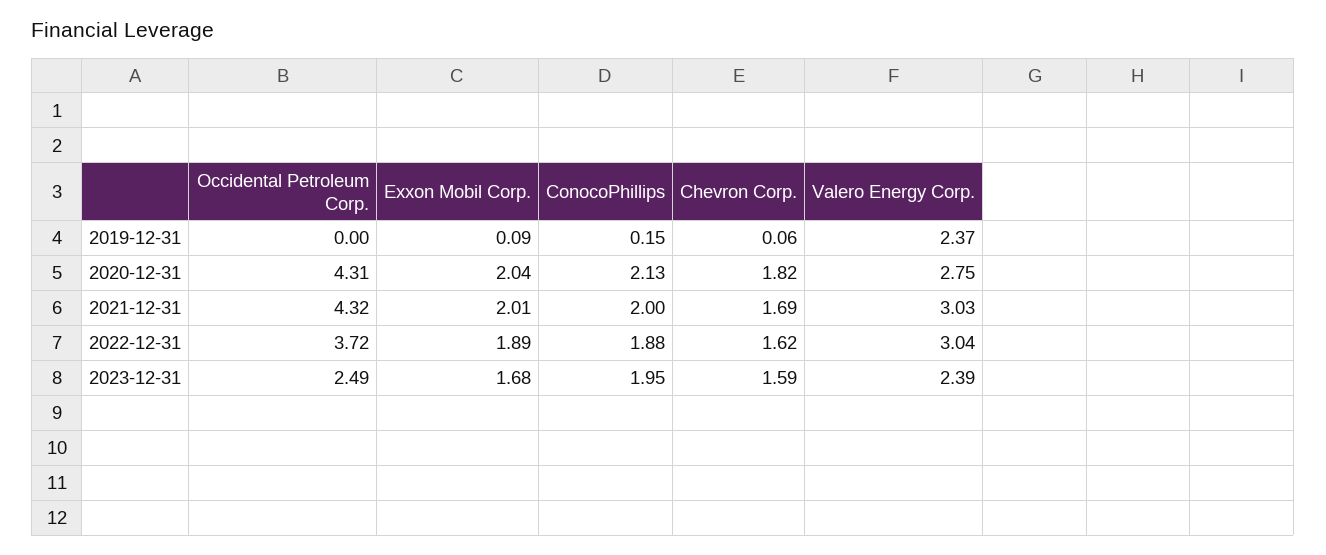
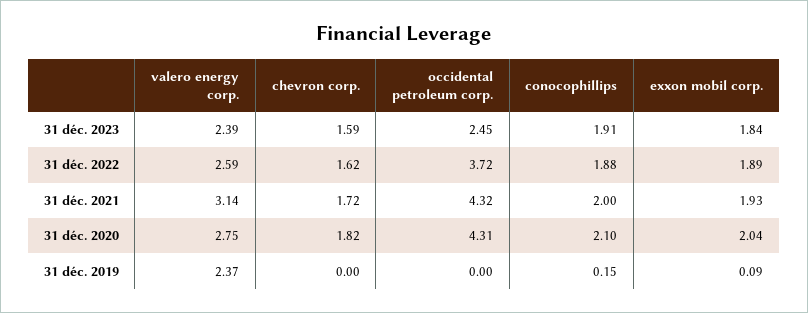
Chevron Corp., 2019-12-31: 0.06 -> 0
ConocoPhillips, 2020-12-31: 2.13 -> 2.1
Exxon Mobil Corp., 2021-12-31: 2.01 -> 1.93
Chevron Corp., 2021-12-31: 1.69 -> 1.72
Valero Energy Corp., 2021-12-31: 3.03 -> 3.14
Valero Energy Corp., 2022-12-31: 3.04 -> 2.59
Occidental Petroleum Corp., 2023-12-31: 2.49 -> 2.45
Exxon Mobil Corp., 2023-12-31: 1.68 -> 1.84
ConocoPhillips, 2023-12-31: 1.95 -> 1.91

